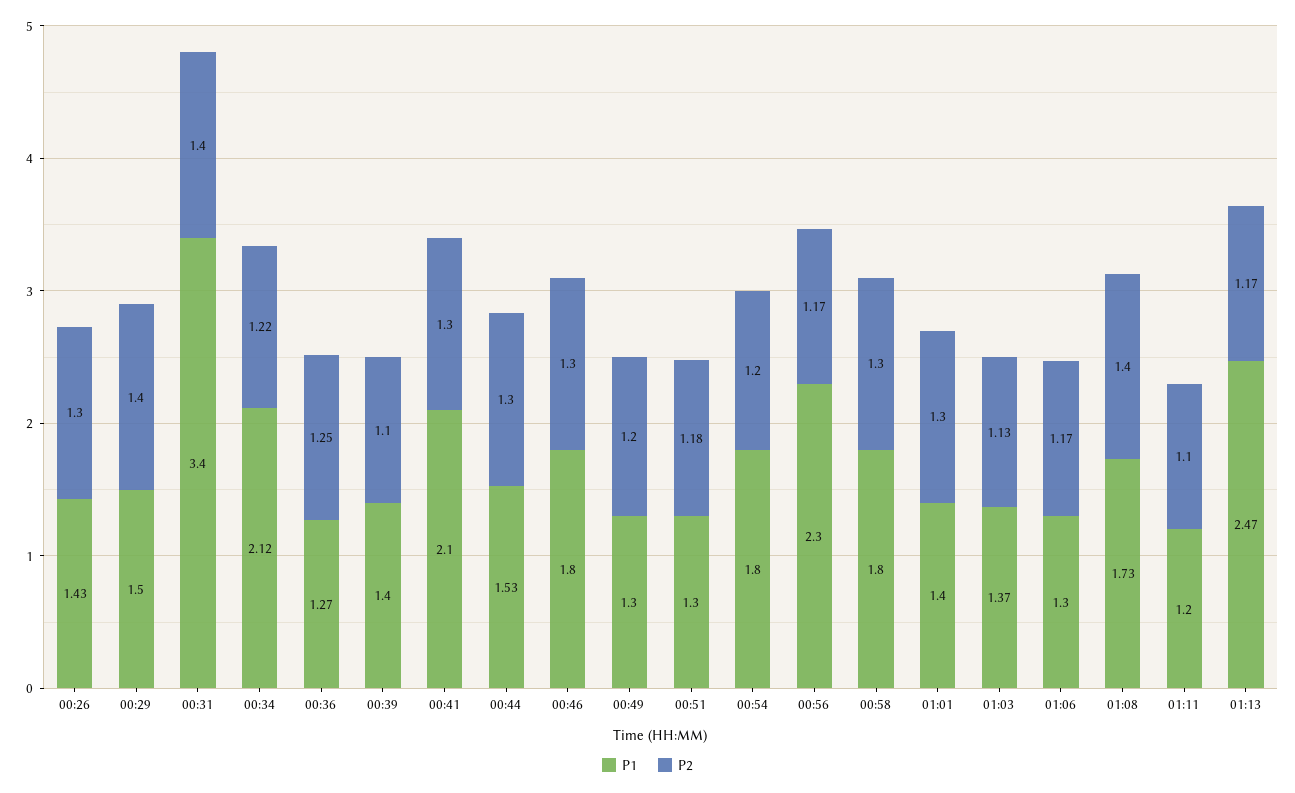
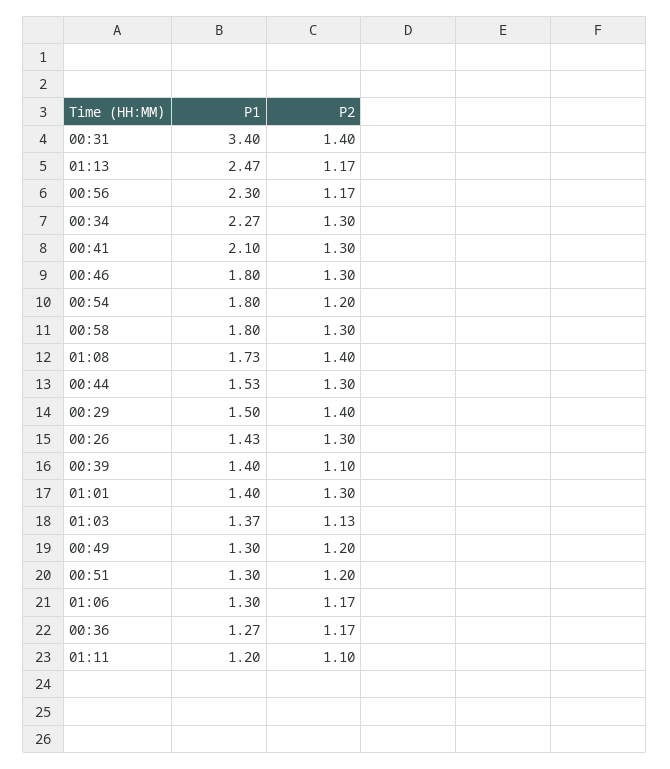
P1, 00:34: 2.12 -> 2.27
P2, 00:34: 1.22 -> 1.3
P2, 00:36: 1.25 -> 1.17
P2, 00:51: 1.18 -> 1.2

